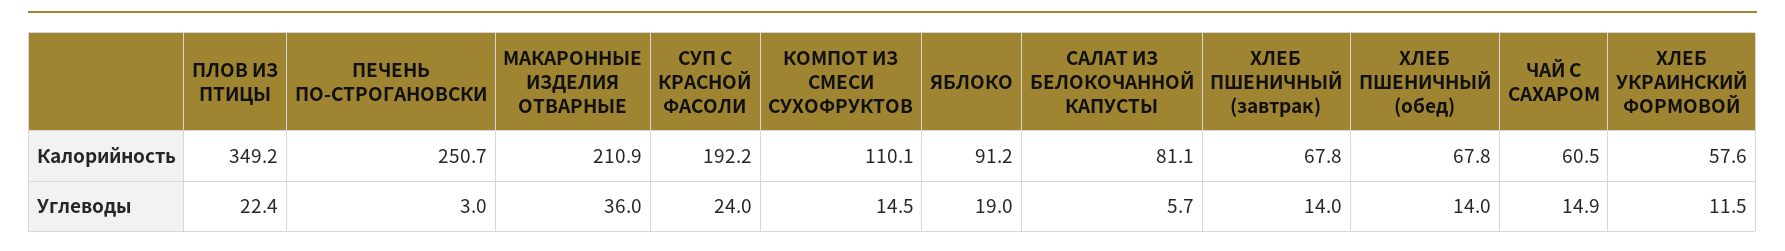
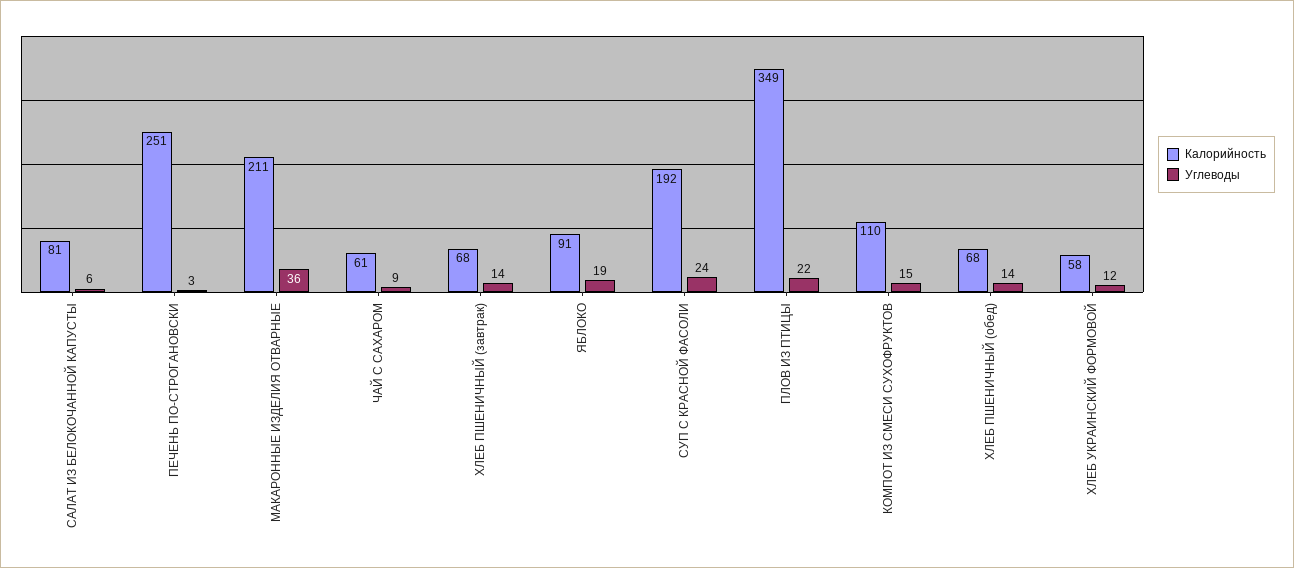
Углеводы, ЧАЙ С САХАРОМ: 14.9 -> 9

